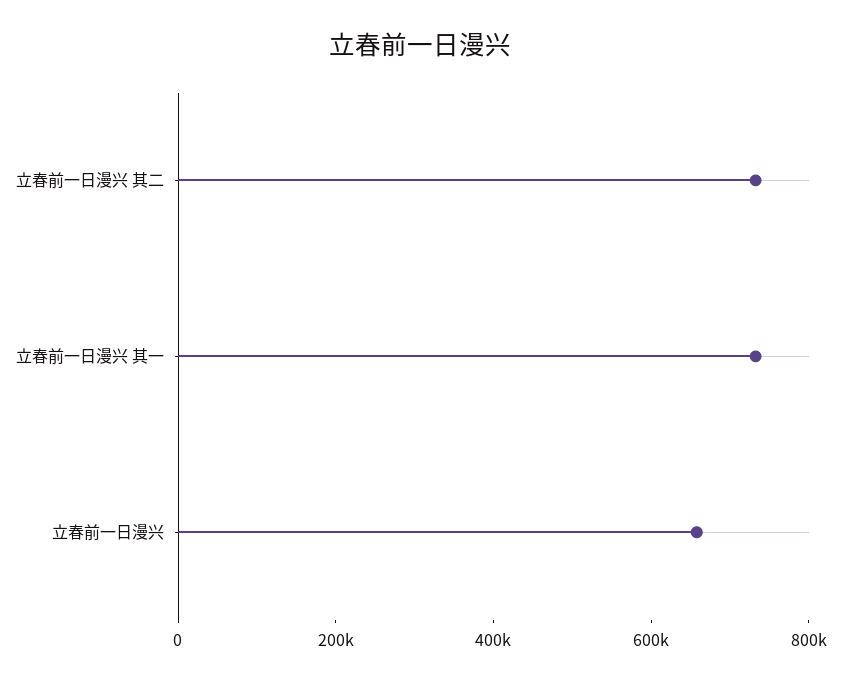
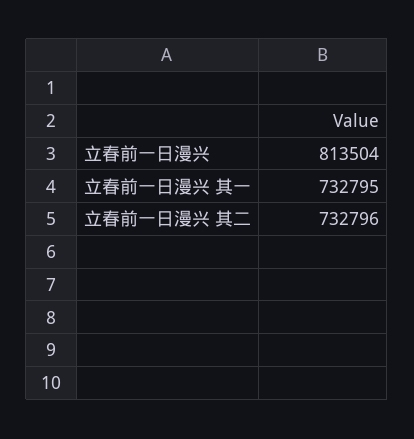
立春前一日漫兴: 650000 -> 813504

